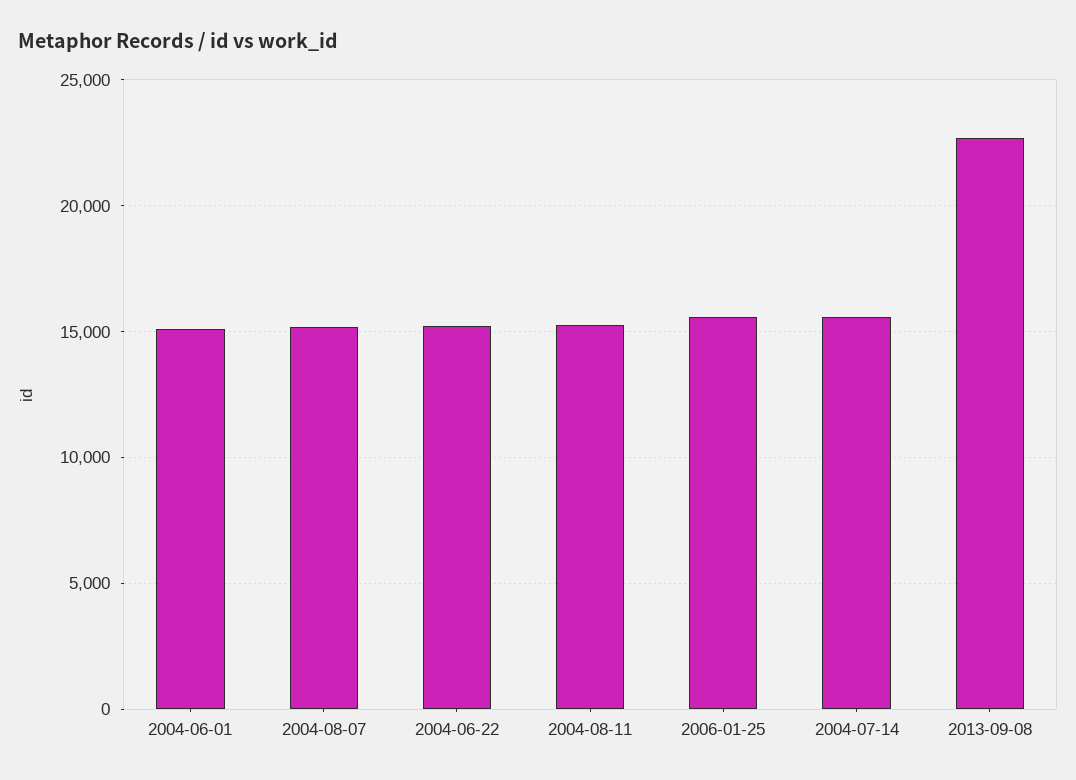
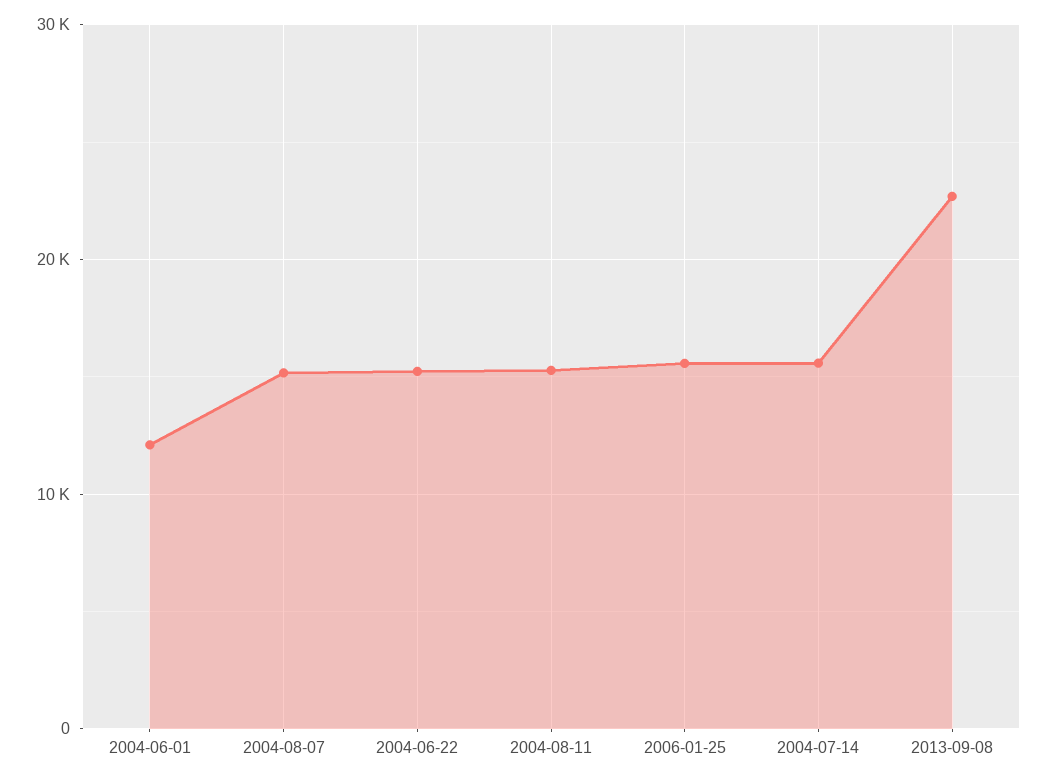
2004-06-01: 15000 -> 12000

